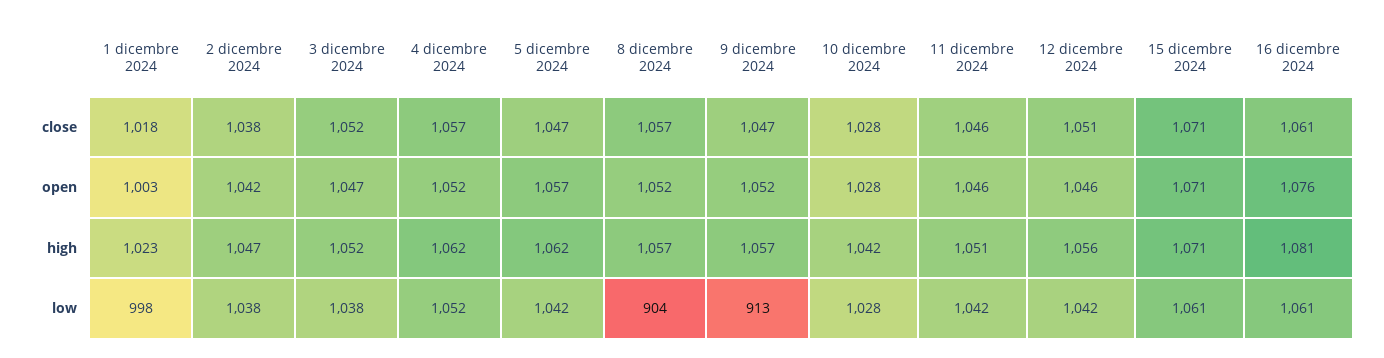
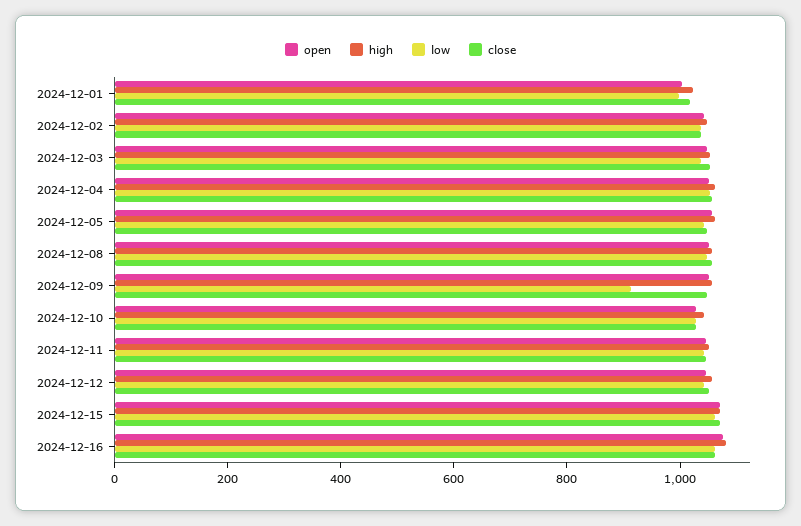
low, 8 dicembre 2024: 904 -> 1050

